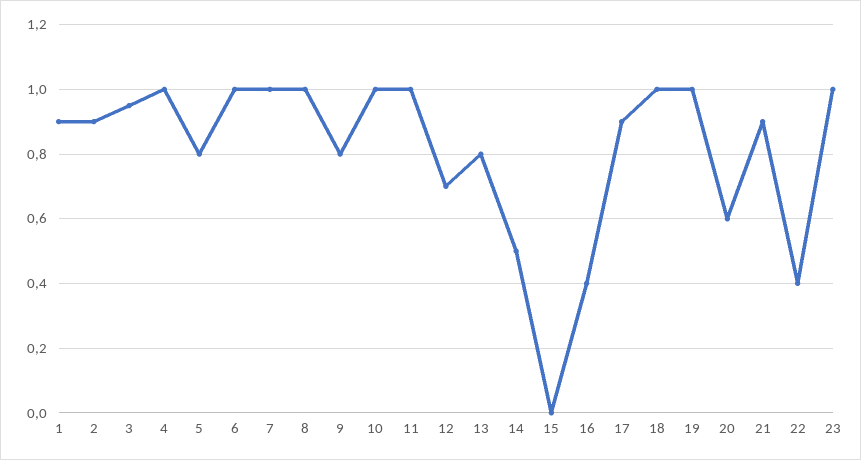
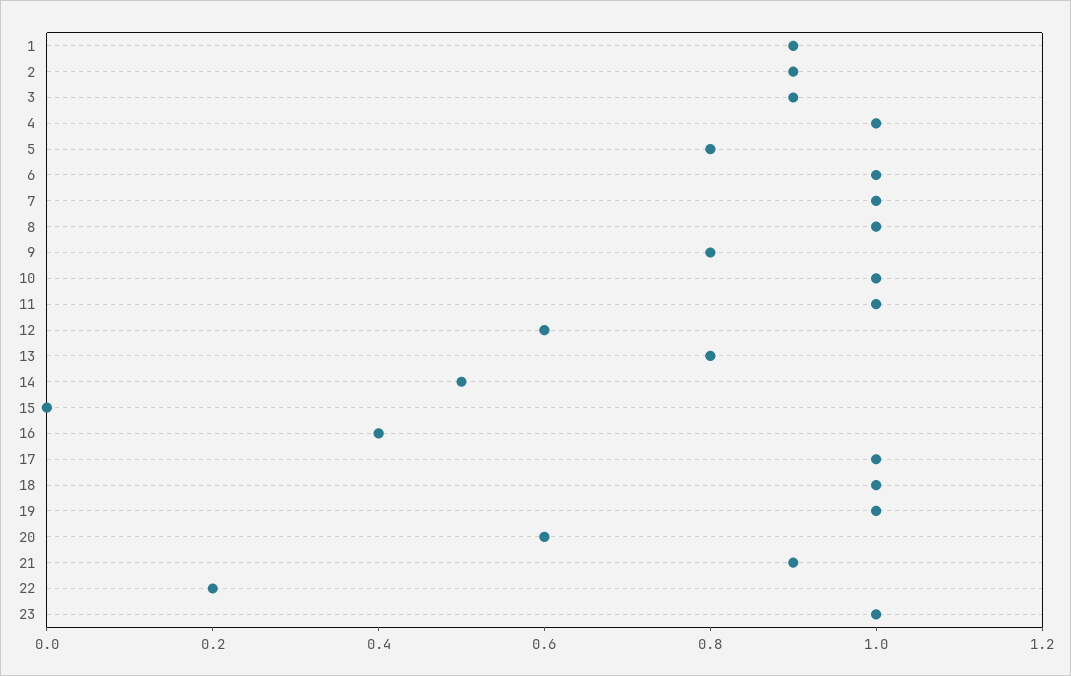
3: 0.95 -> 0.9
12: 0.7 -> 0.6
17: 0.9 -> 1
22: 0.4 -> 0.2

